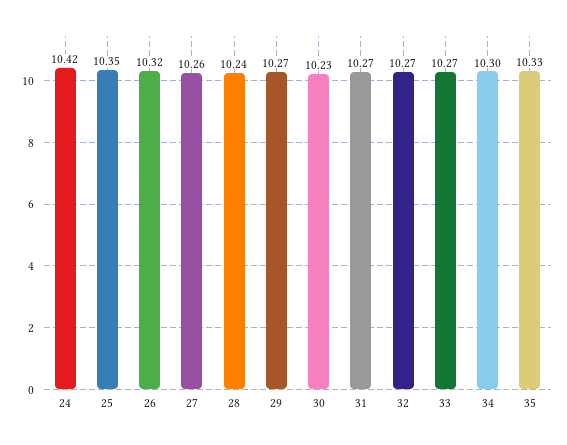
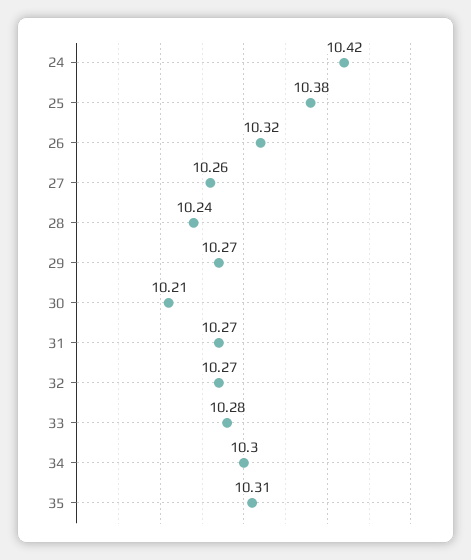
25: 10.35 -> 10.38
30: 10.23 -> 10.21
33: 10.27 -> 10.28
35: 10.33 -> 10.31

